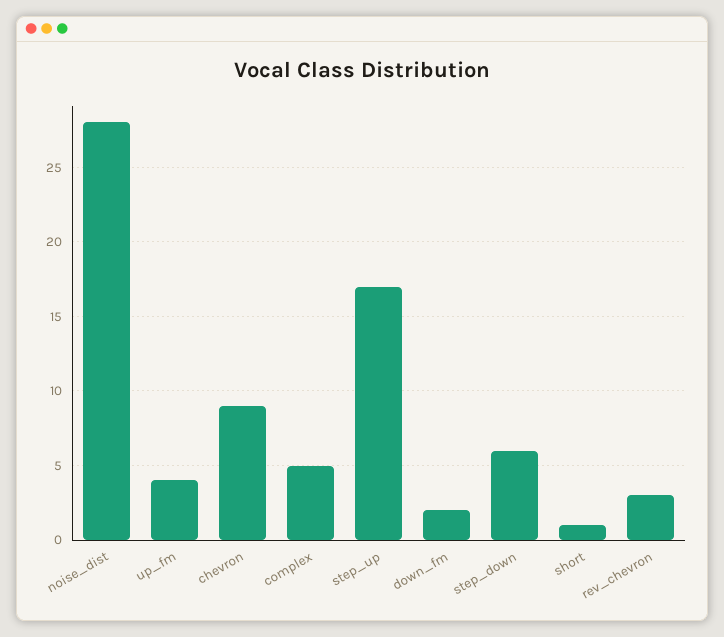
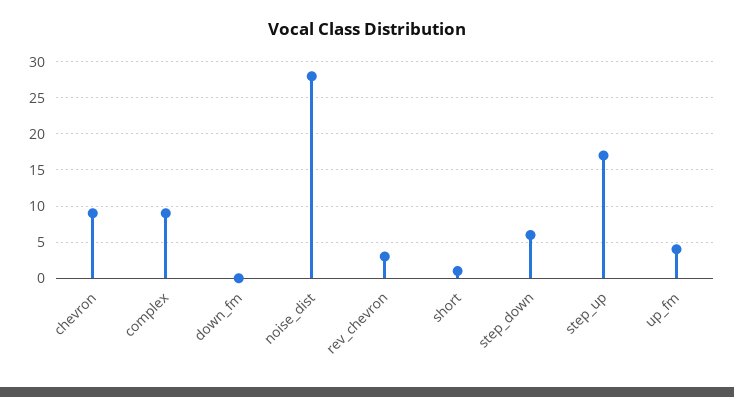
complex: 5 -> 9
down_fm: 2 -> 0

